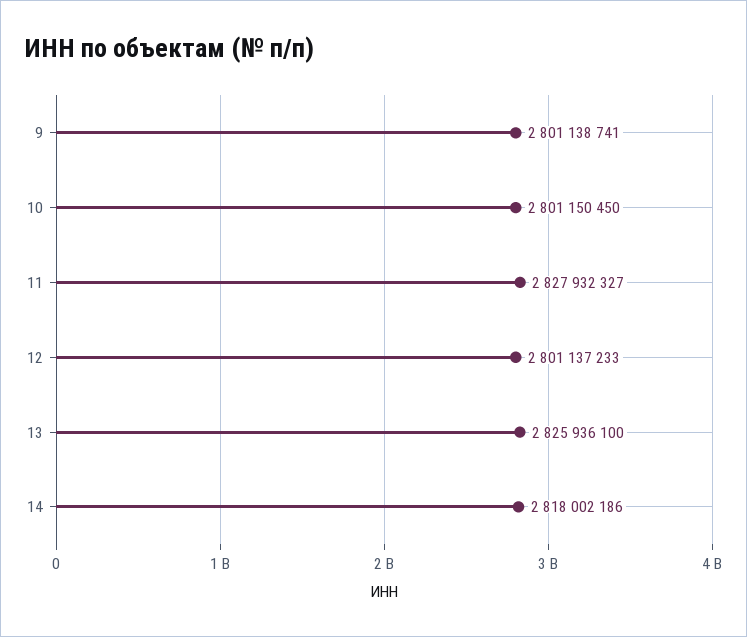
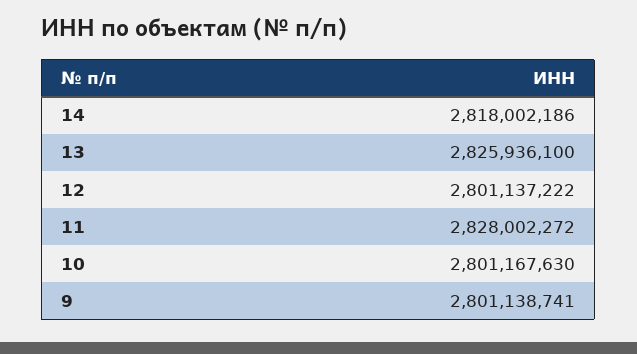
10: 2801150450 -> 2801167630
11: 2827932327 -> 2828002272
12: 2801137233 -> 2801137222

